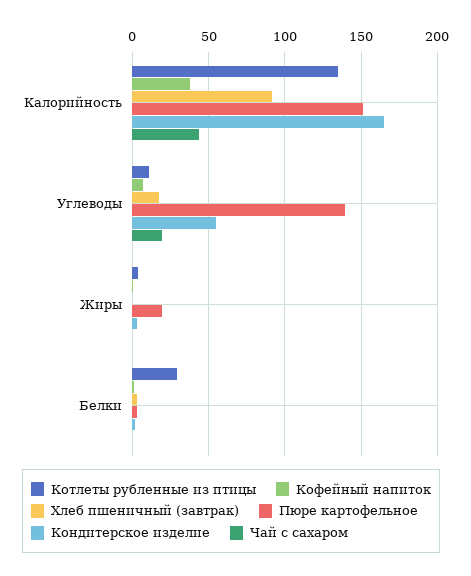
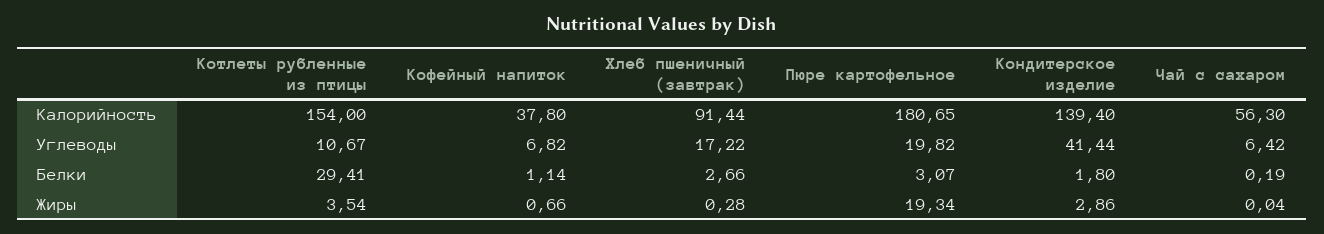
Котлеты рубленные из птицы, Калорийность: 135 -> 154
Пюре картофельное, Калорийность: 150 -> 180.65
Кондитерское изделие, Калорийность: 165 -> 139.4
Чай с сахаром, Калорийность: 45 -> 56.3
Пюре картофельное, Углеводы: 140 -> 19.82
Кондитерское изделие, Углеводы: 55 -> 41.44
Чай с сахаром, Углеводы: 20 -> 6.42

